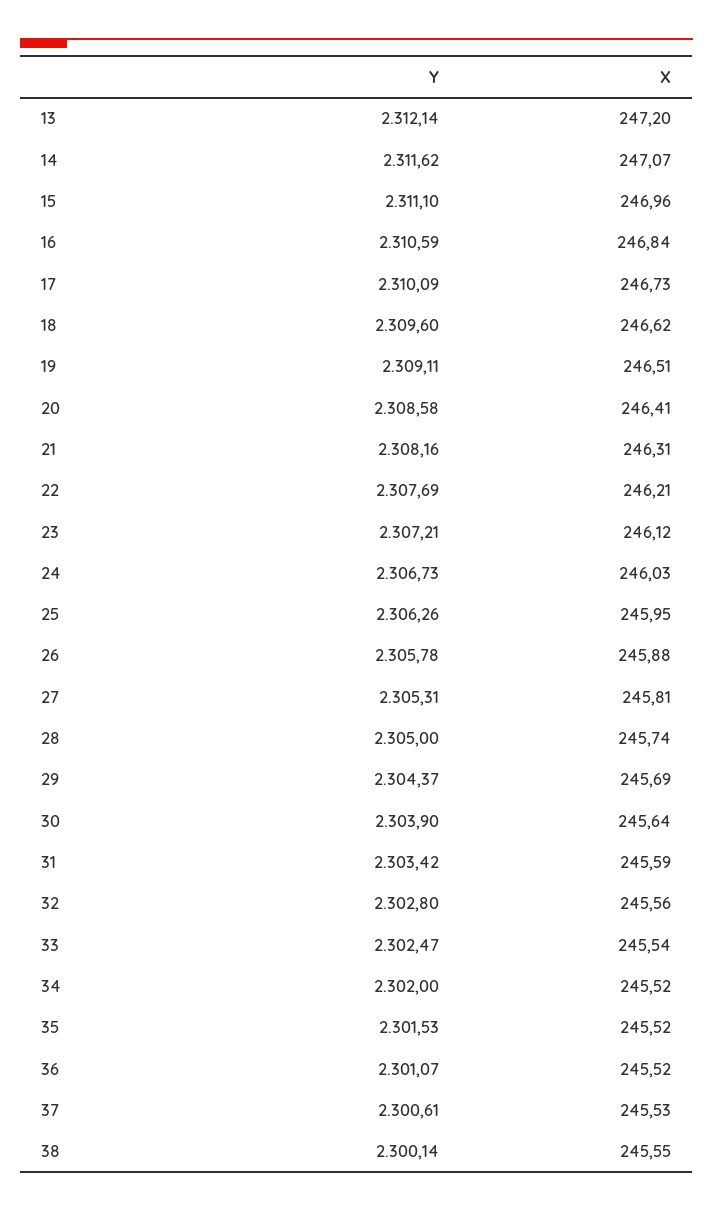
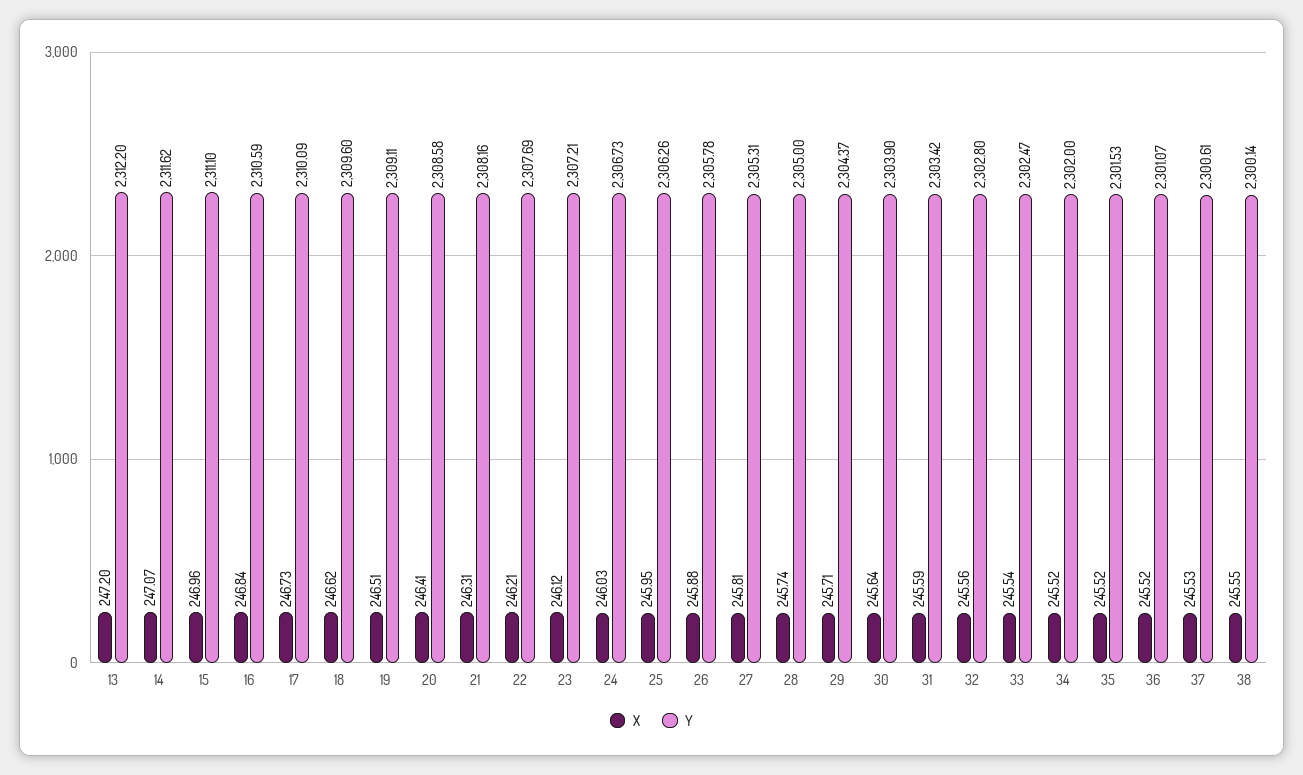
Y, 13: 2312.14 -> 2312.2
X, 29: 245.69 -> 245.71

